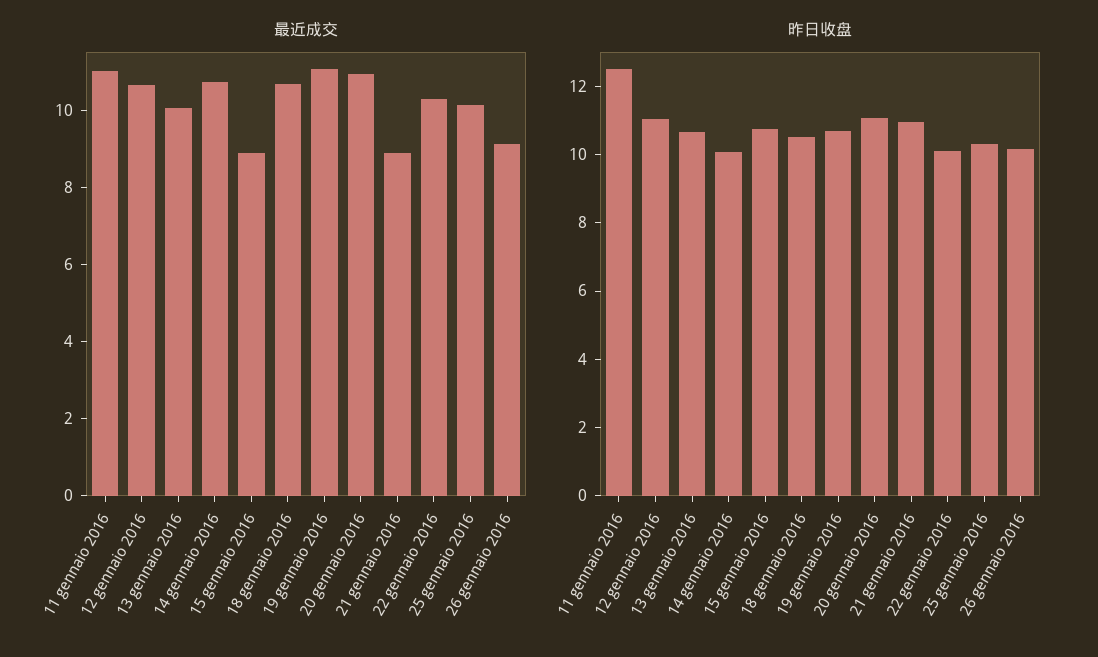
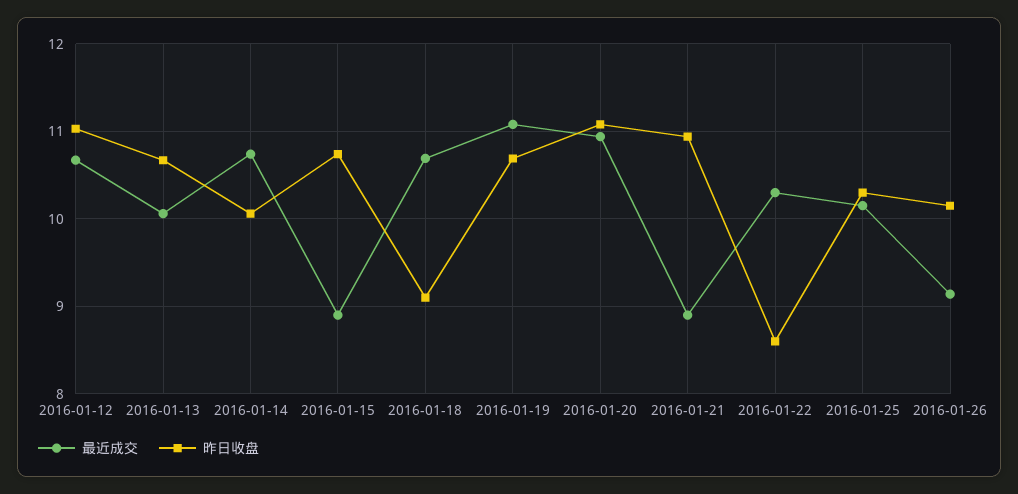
最近成交, 11 gennaio 2016: 11 -> none
昨日收盘, 11 gennaio 2016: 12.5 -> none
昨日收盘, 18 gennaio 2016: 10.5 -> 9.1
昨日收盘, 22 gennaio 2016: 10 -> 8.6

